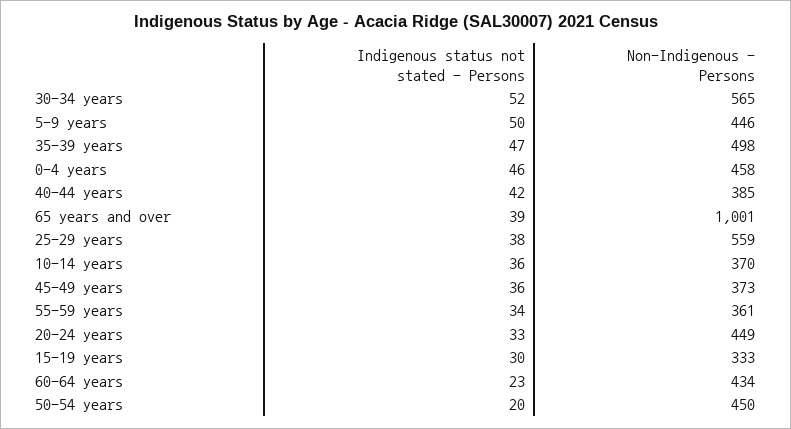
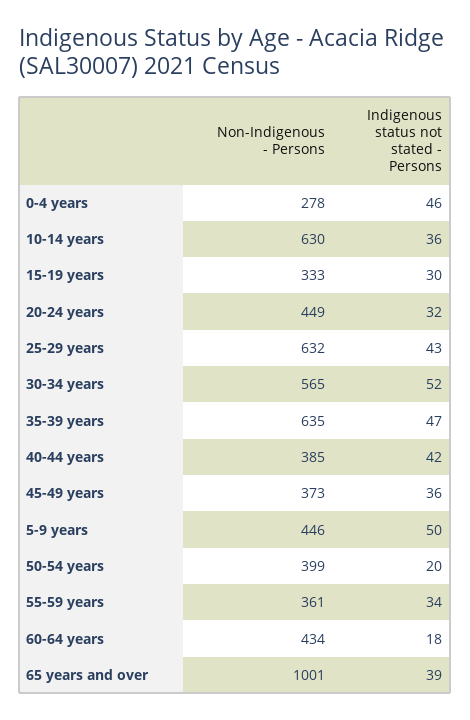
Non-Indigenous - Persons, 35-39 years: 498 -> 635
Non-Indigenous - Persons, 0-4 years: 458 -> 278
Indigenous status not stated - Persons, 25-29 years: 38 -> 43
Non-Indigenous - Persons, 25-29 years: 559 -> 632
Non-Indigenous - Persons, 10-14 years: 370 -> 630
Indigenous status not stated - Persons, 20-24 years: 33 -> 32
Indigenous status not stated - Persons, 60-64 years: 23 -> 18
Non-Indigenous - Persons, 50-54 years: 450 -> 399

